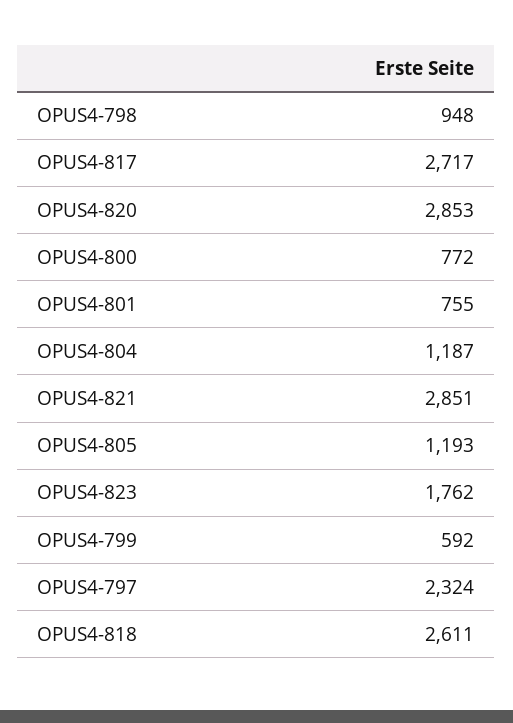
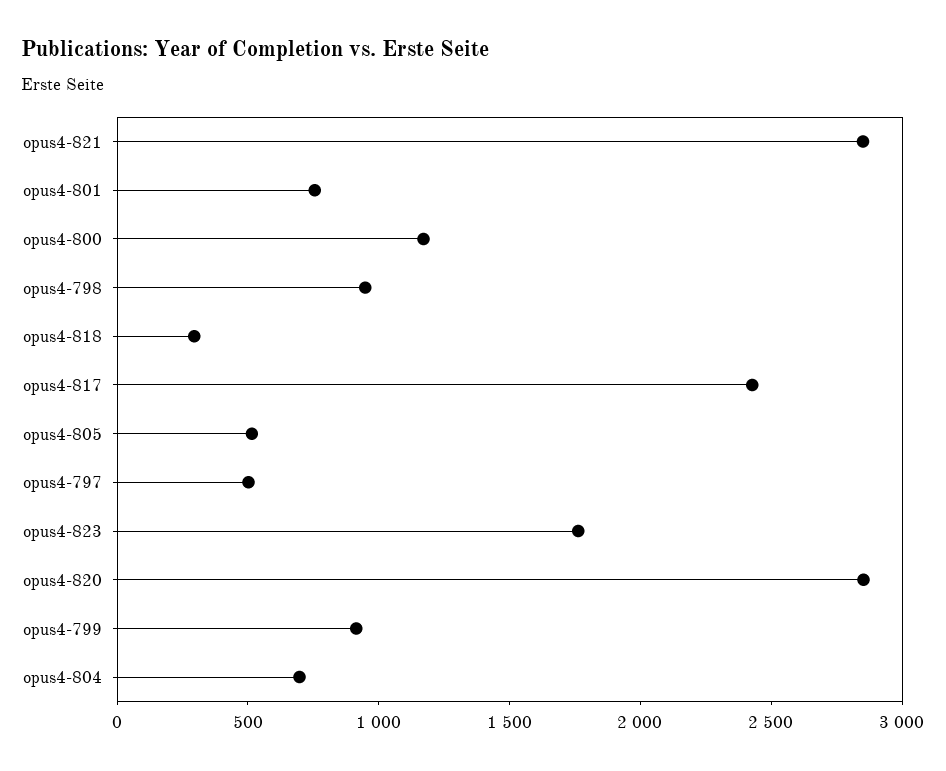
OPUS4-817: 2717 -> 2400
OPUS4-800: 772 -> 1200
OPUS4-804: 1187 -> 700
OPUS4-805: 1193 -> 500
OPUS4-799: 592 -> 900
OPUS4-797: 2324 -> 500
OPUS4-818: 2611 -> 300

